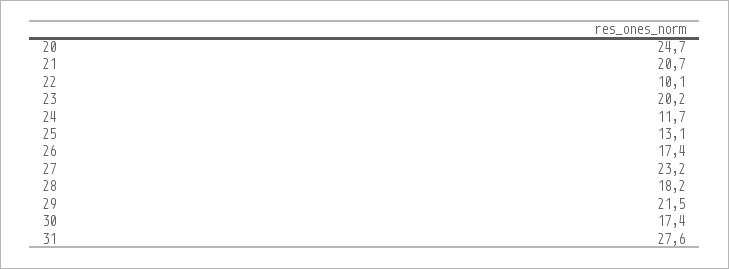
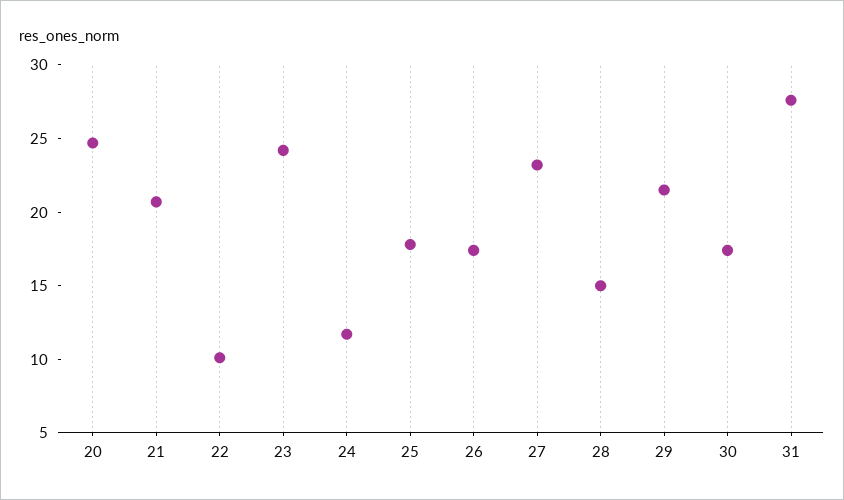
23: 20.2 -> 24
25: 13.1 -> 18
28: 18.2 -> 15

